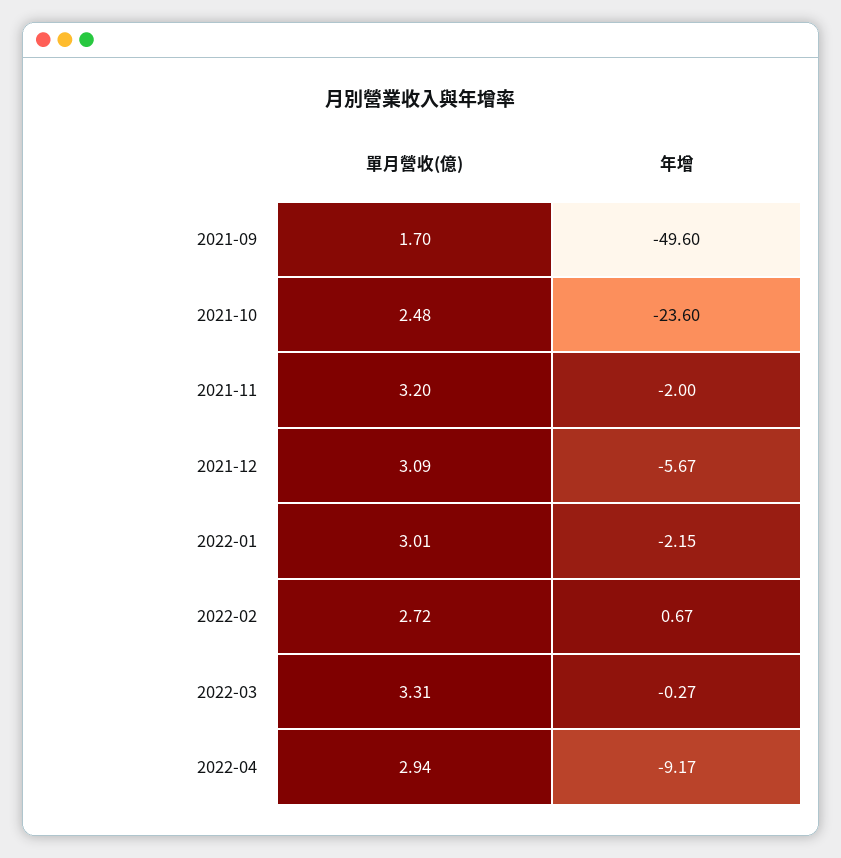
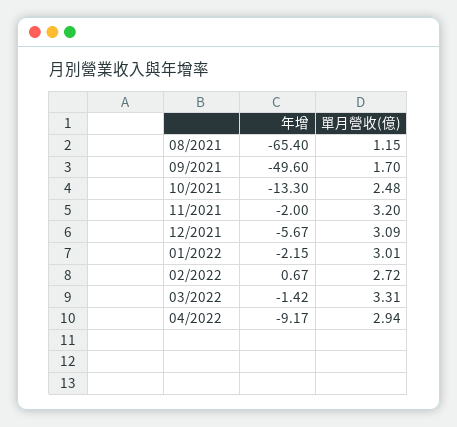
年增, 2021-10: -23.6 -> -13.3
年增, 2022-03: -0.27 -> -1.42
年增, 08/2021: none -> -65.4
單月營收(億), 08/2021: none -> 1.15

